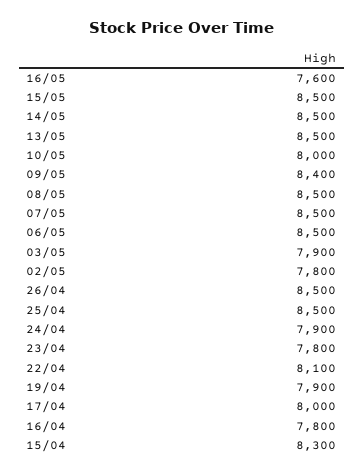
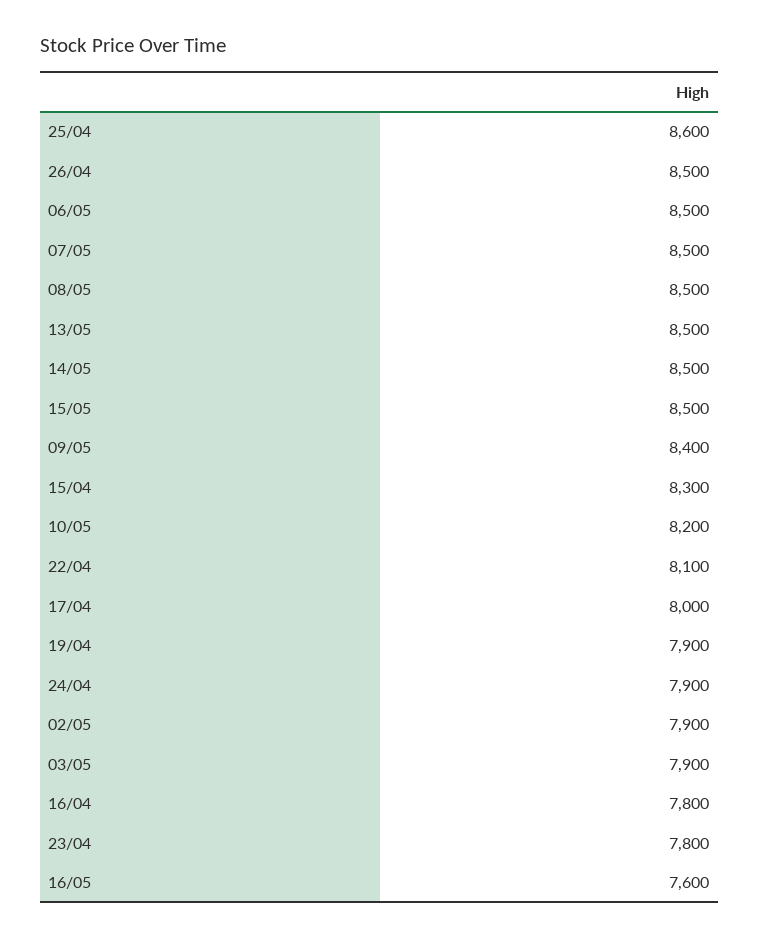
10/05: 8000 -> 8200
02/05: 7800 -> 7900
25/04: 8500 -> 8600

